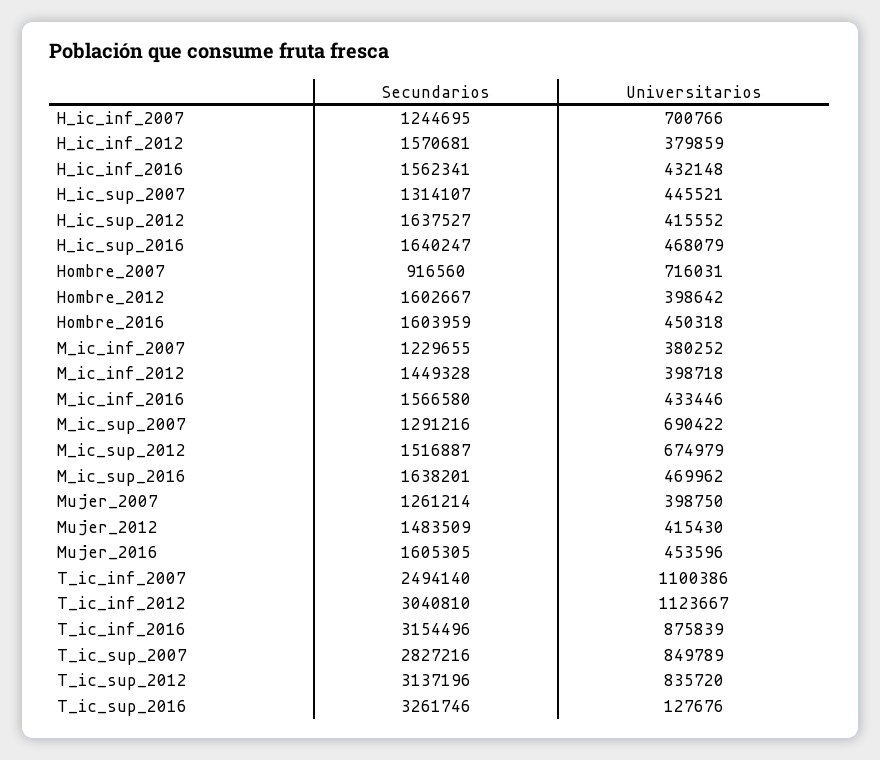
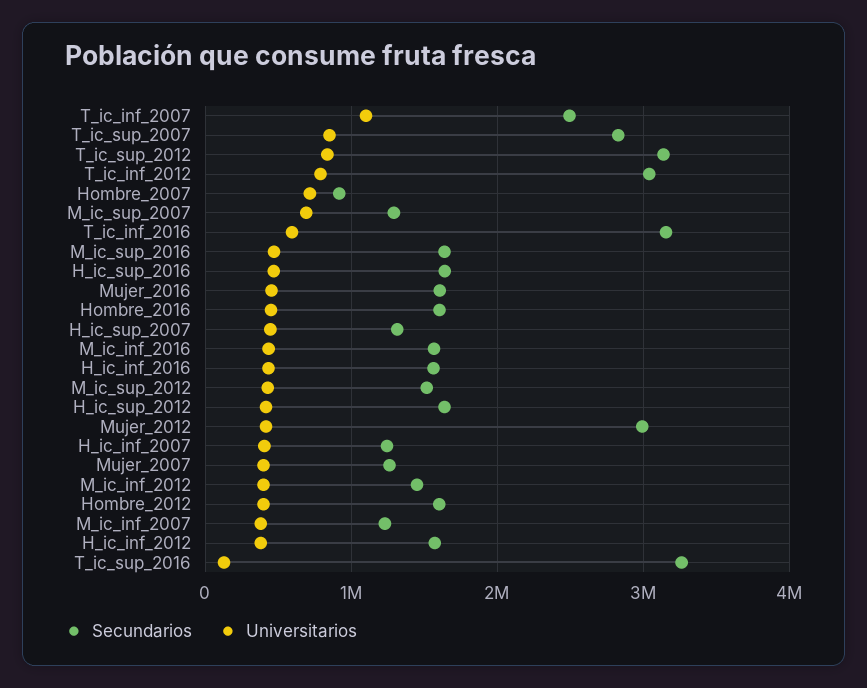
Universitarios, H_ic_inf_2007: 700766 -> 400000
Universitarios, M_ic_sup_2012: 674979 -> 400000
Secundarios, Mujer_2012: 1483509 -> 3000000
Universitarios, T_ic_inf_2012: 1123667 -> 800000
Universitarios, T_ic_inf_2016: 875839 -> 600000

